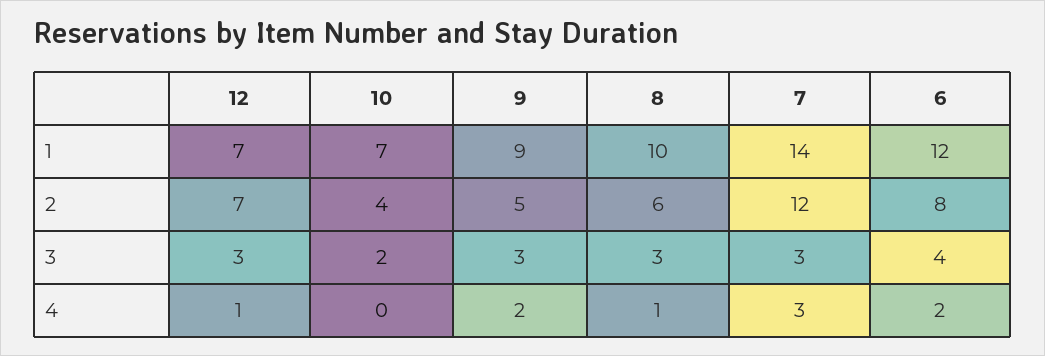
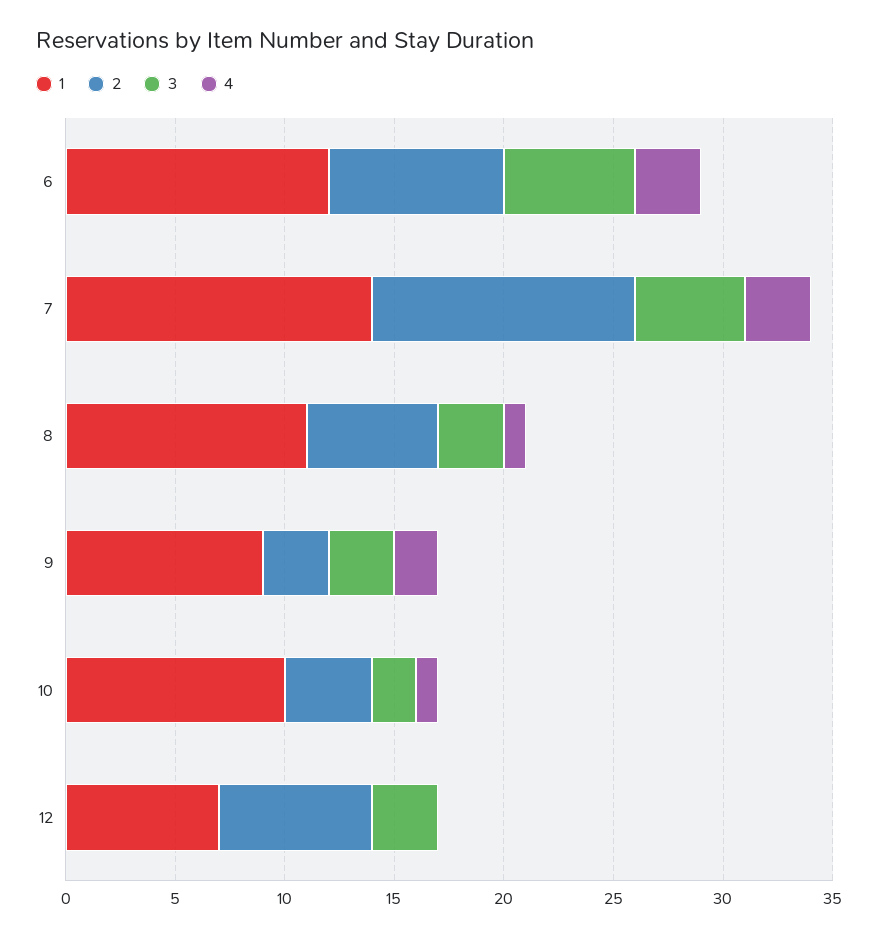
1, 10: 7 -> 10
1, 8: 10 -> 11
2, 9: 5 -> 3
3, 7: 3 -> 5
3, 6: 4 -> 6
4, 12: 1 -> 0
4, 10: 0 -> 1
4, 6: 2 -> 3

